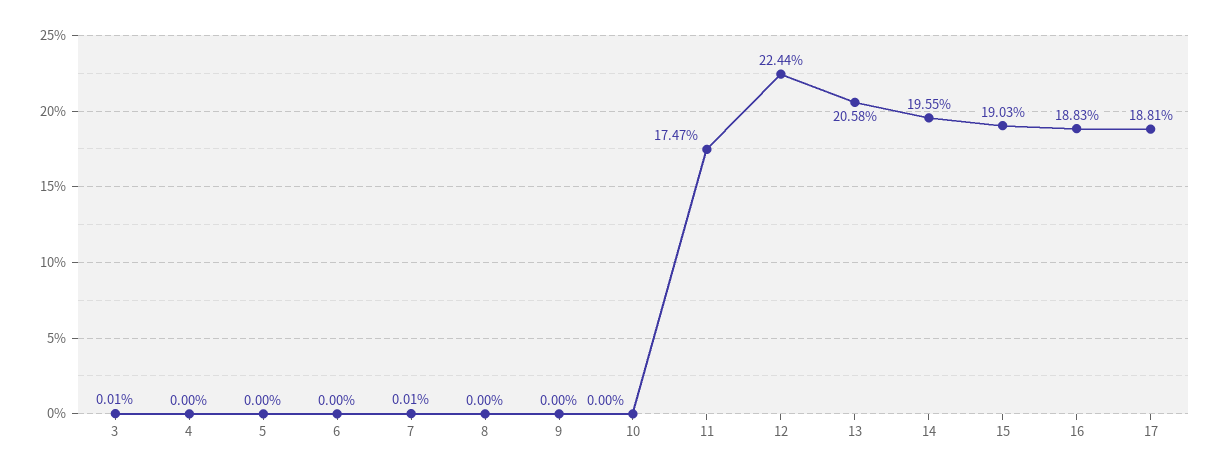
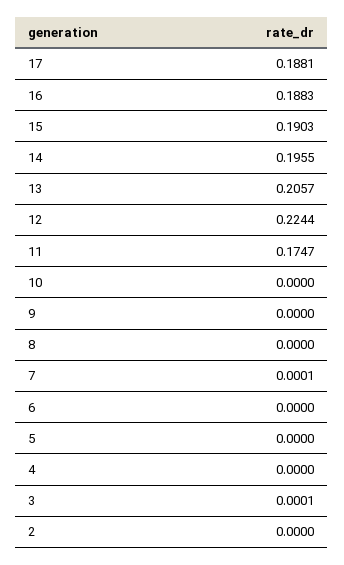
13: 0.2058 -> 0.2057
2: none -> 0

